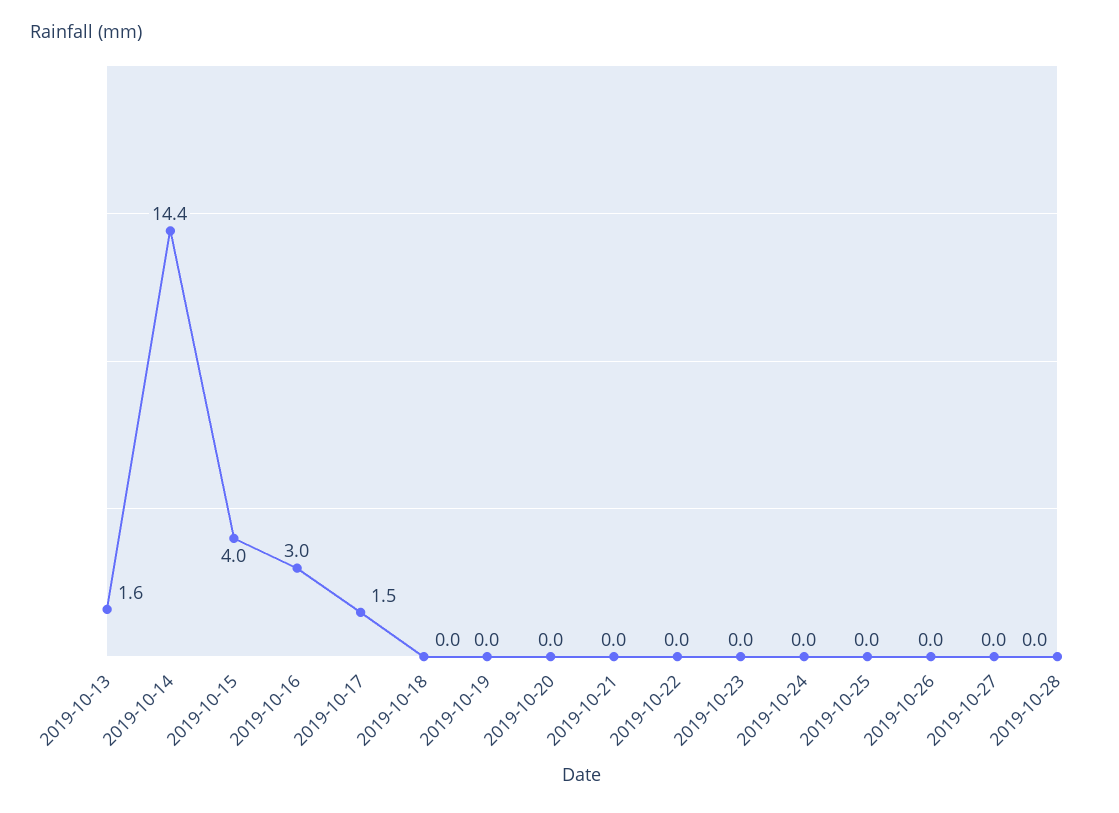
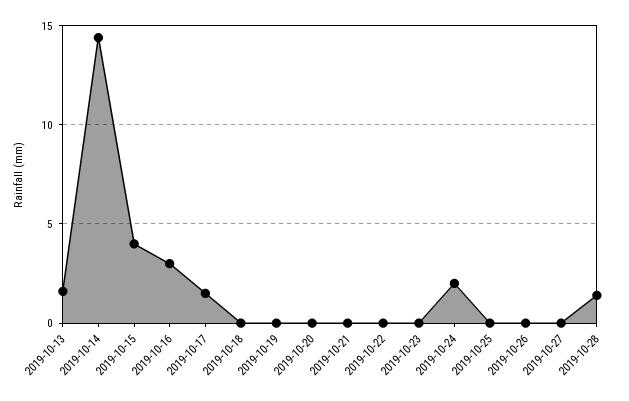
2019-10-24: 0 -> 2
2019-10-28: 0 -> 1.5

